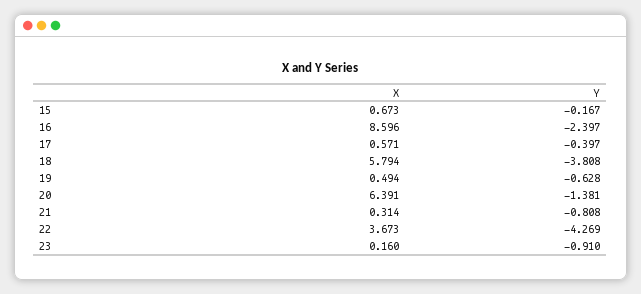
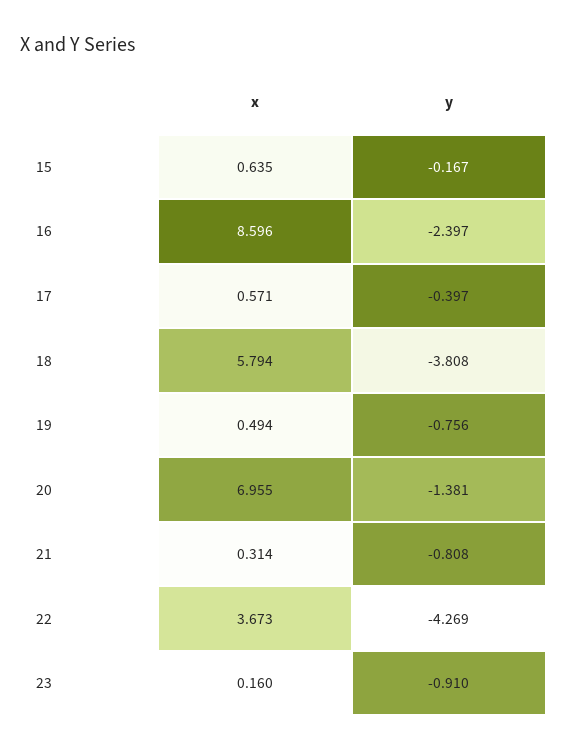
X, 15: 0.673 -> 0.635
Y, 19: -0.628 -> -0.756
X, 20: 6.391 -> 6.955

